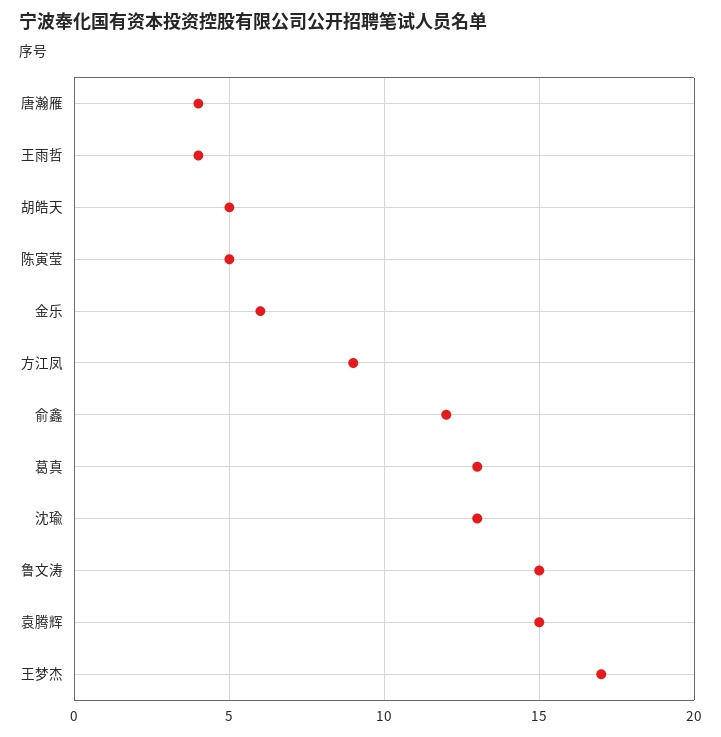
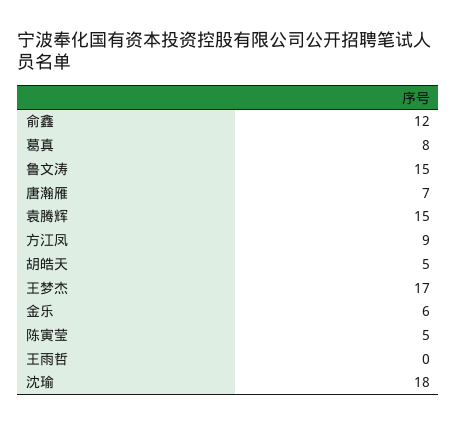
唐瀚雁: 4 -> 7
王雨哲: 4 -> 0
葛真: 13 -> 8
沈瑜: 13 -> 18

